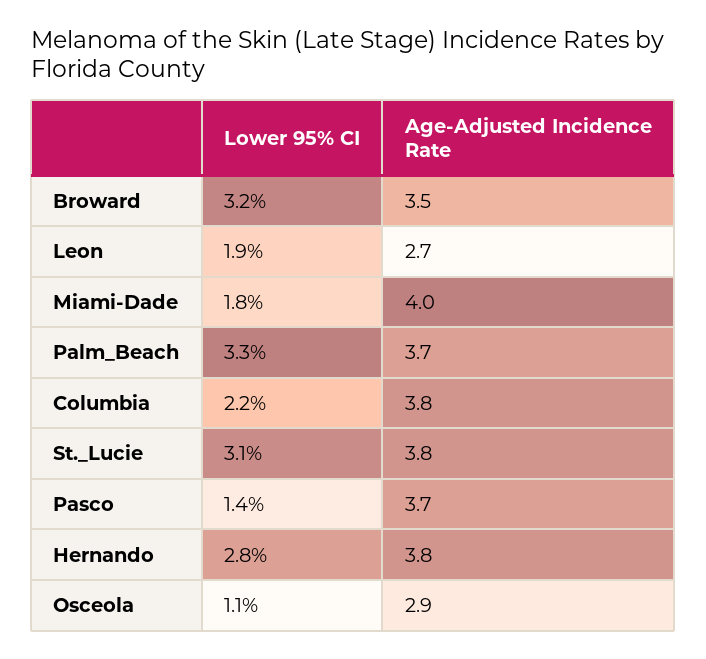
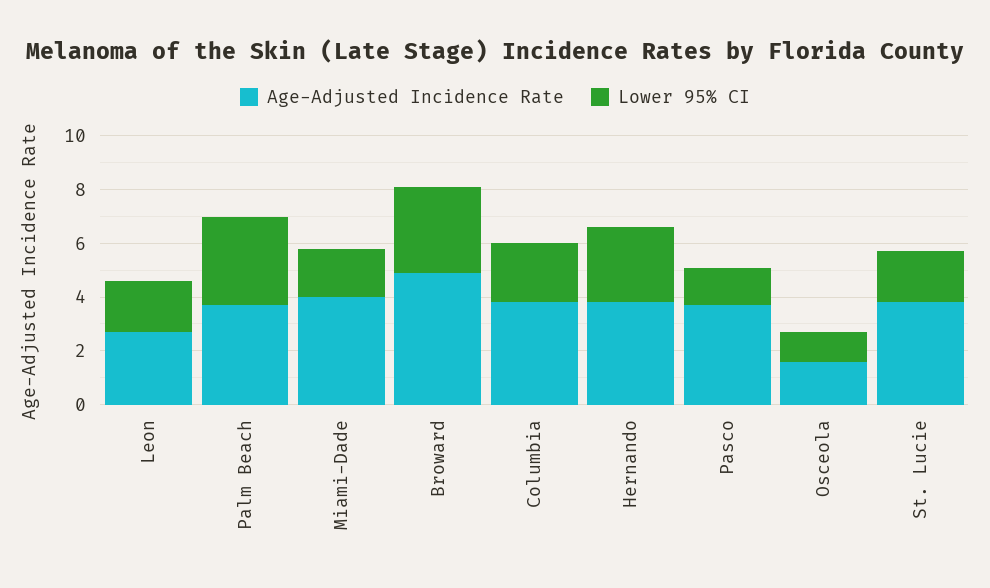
Age-Adjusted Incidence Rate, Broward: 3.5 -> 5
Lower 95% CI, St._Lucie: 3.1 -> 2
Age-Adjusted Incidence Rate, Osceola: 2.9 -> 1.5

